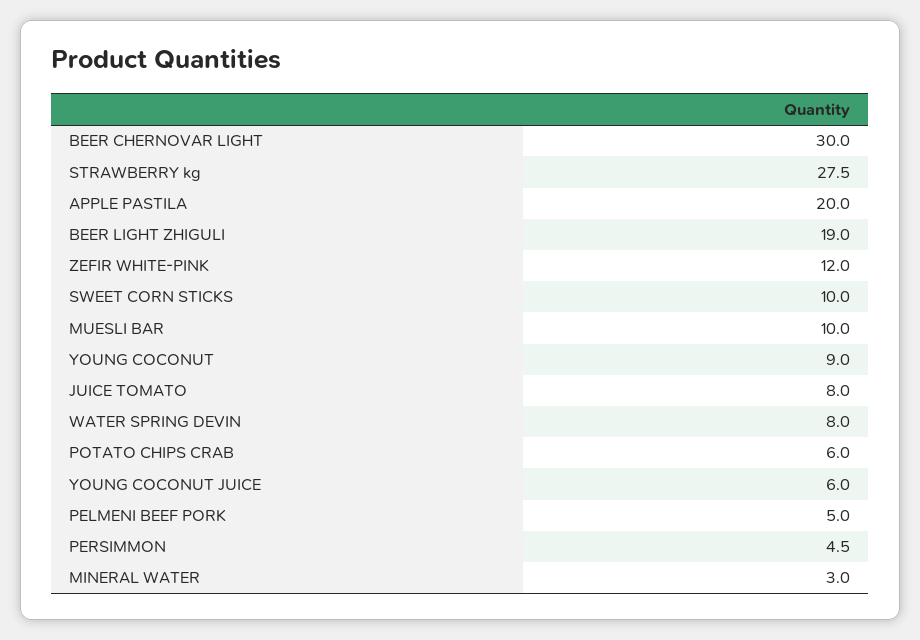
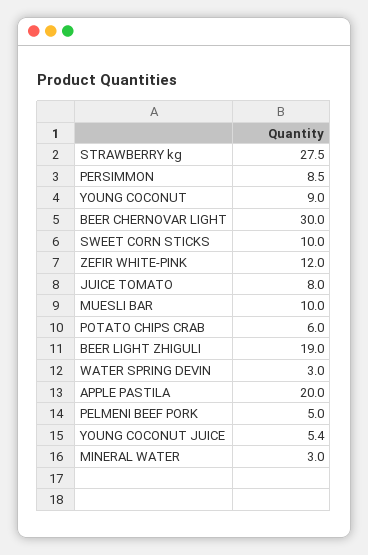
WATER SPRING DEVIN: 8 -> 3
YOUNG COCONUT JUICE: 6 -> 5.4
PERSIMMON: 4.5 -> 8.5

